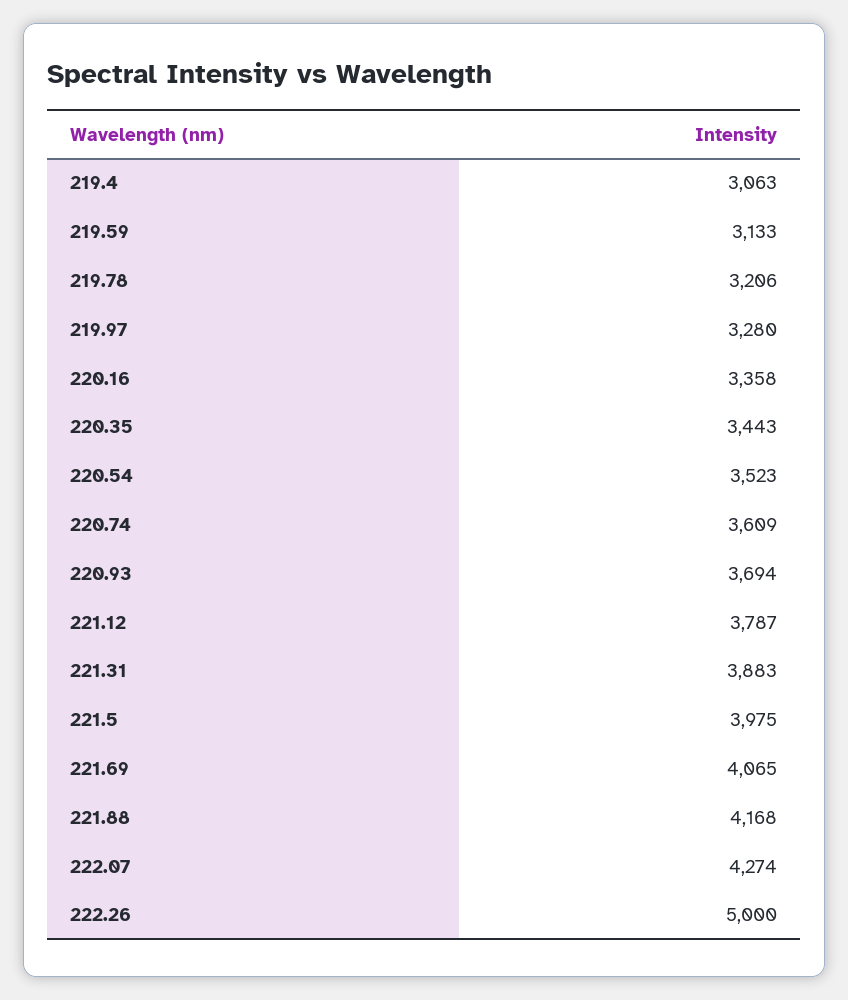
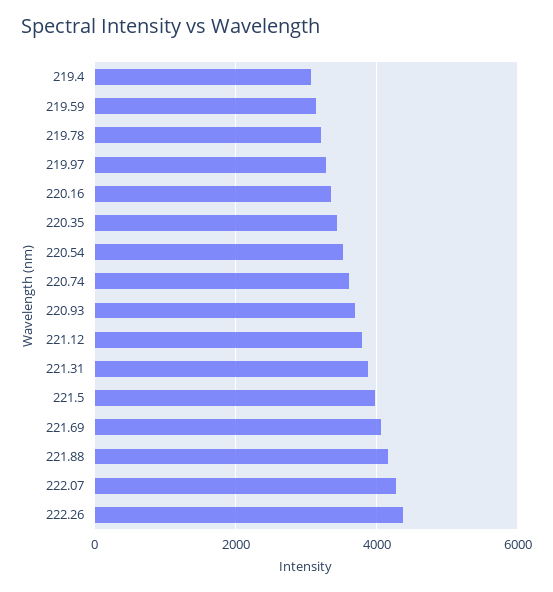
222.26: 5000 -> 4400

